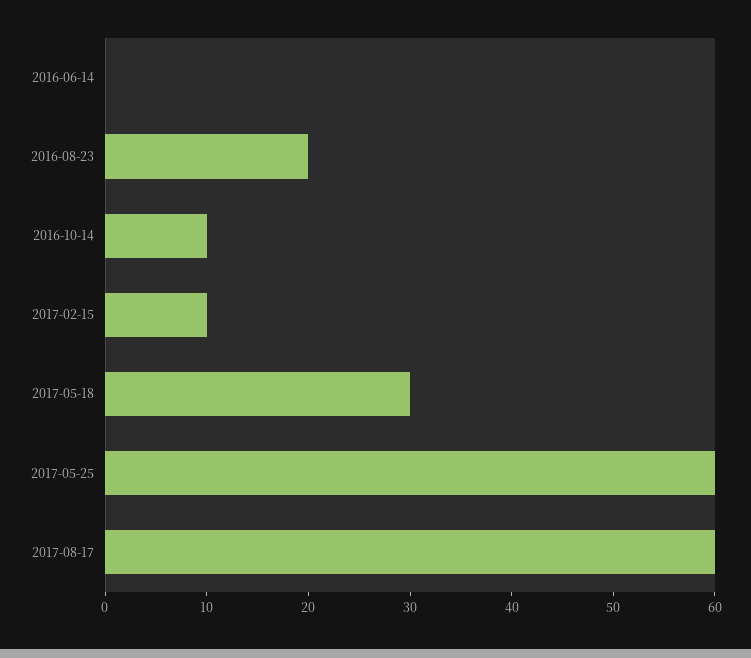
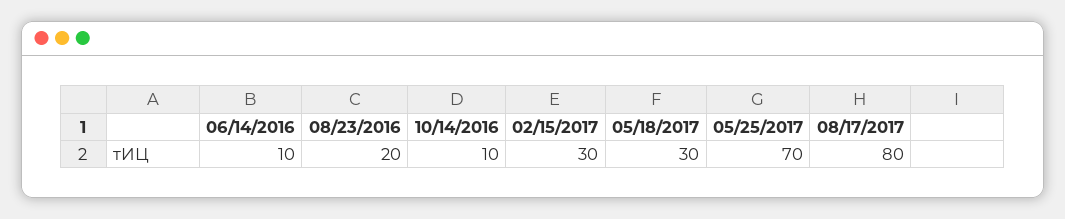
2016-06-14: 0 -> 10
2017-02-15: 10 -> 30
2017-05-25: 60 -> 70
2017-08-17: 60 -> 80

